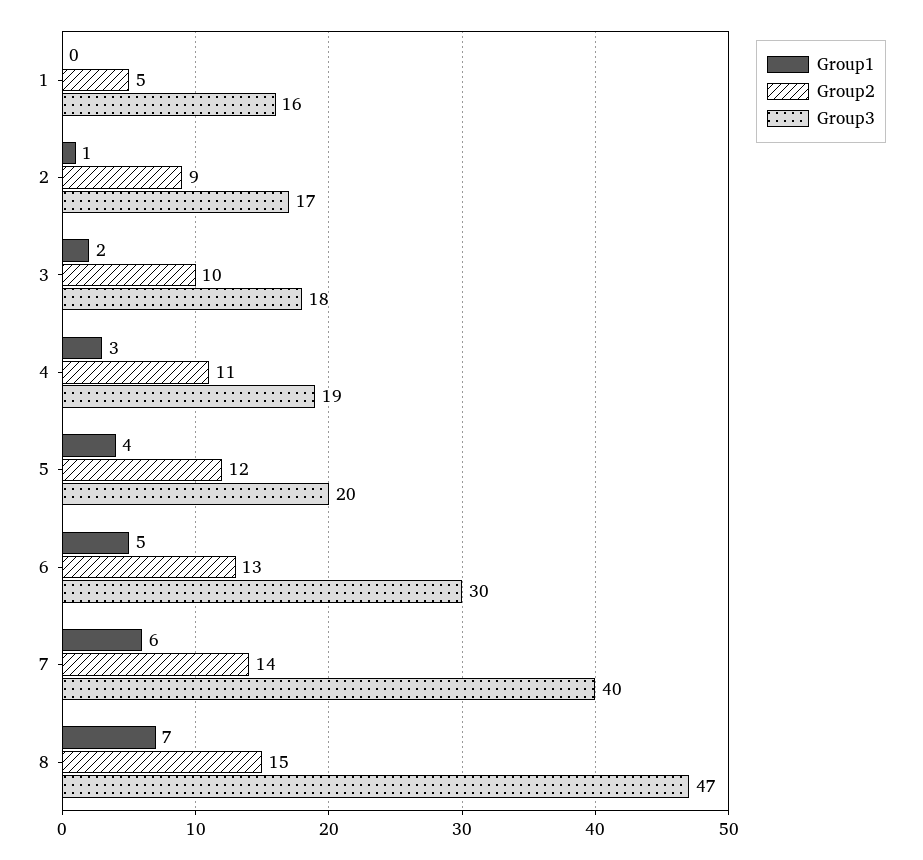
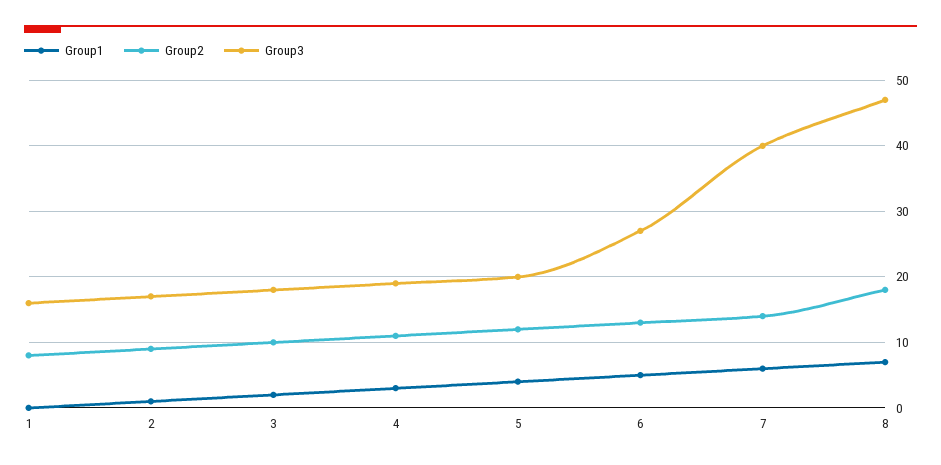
Group2, 1: 5 -> 8
Group3, 6: 30 -> 27
Group2, 8: 15 -> 18

